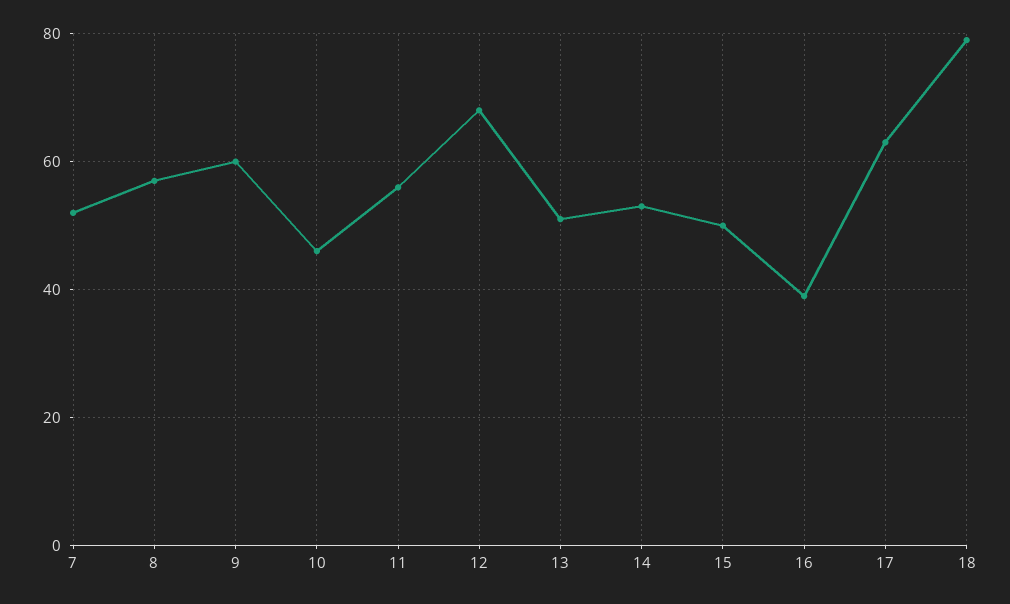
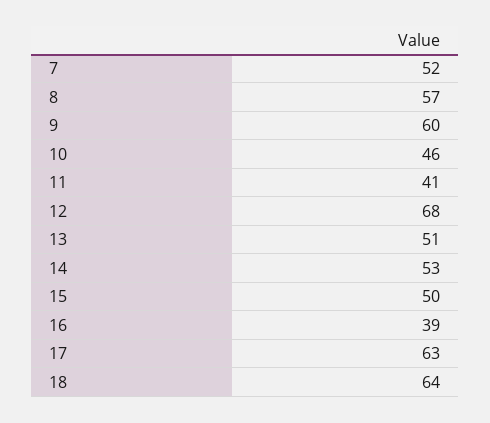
11: 55 -> 41
18: 80 -> 64

